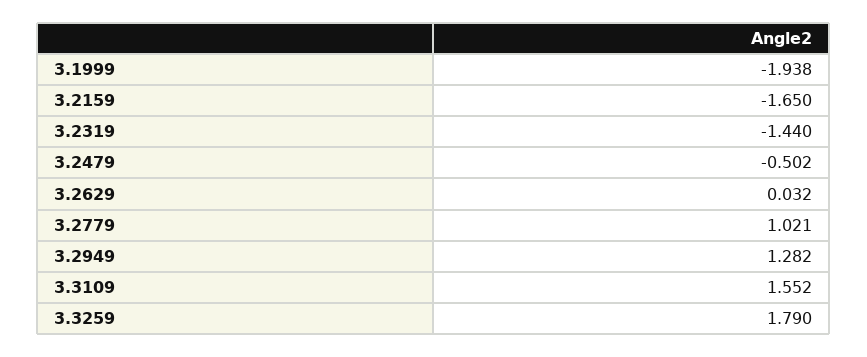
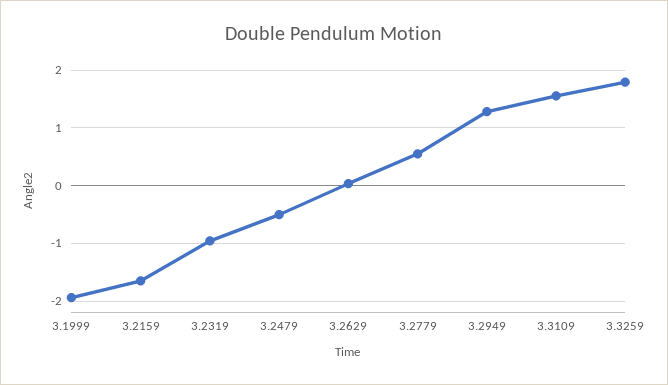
3.2319: -1.44 -> -1
3.2779: 1.021 -> 0.6

